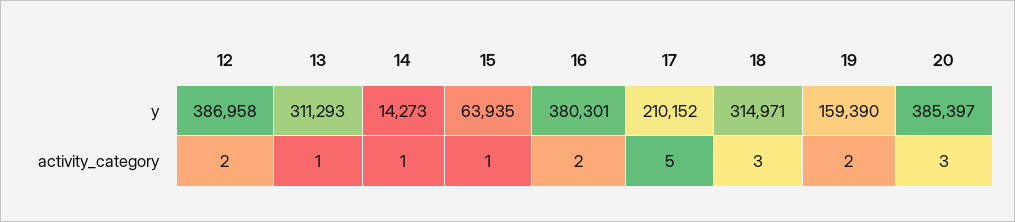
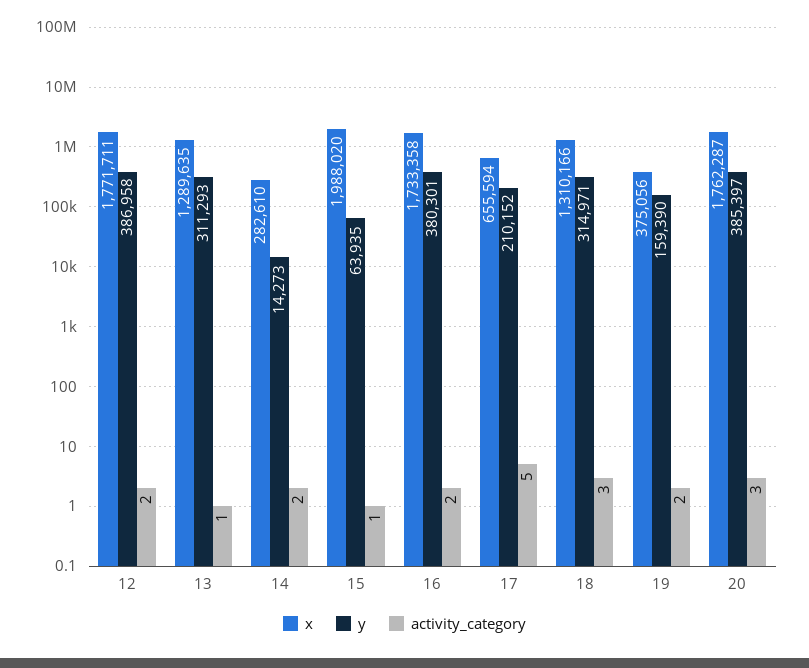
activity_category, 14: 1 -> 2
x, 12: none -> 1771711
x, 13: none -> 1289635
x, 14: none -> 282610
x, 15: none -> 1988020
x, 16: none -> 1733358
x, 17: none -> 655594
x, 18: none -> 1310166
x, 19: none -> 375056
x, 20: none -> 1762287

